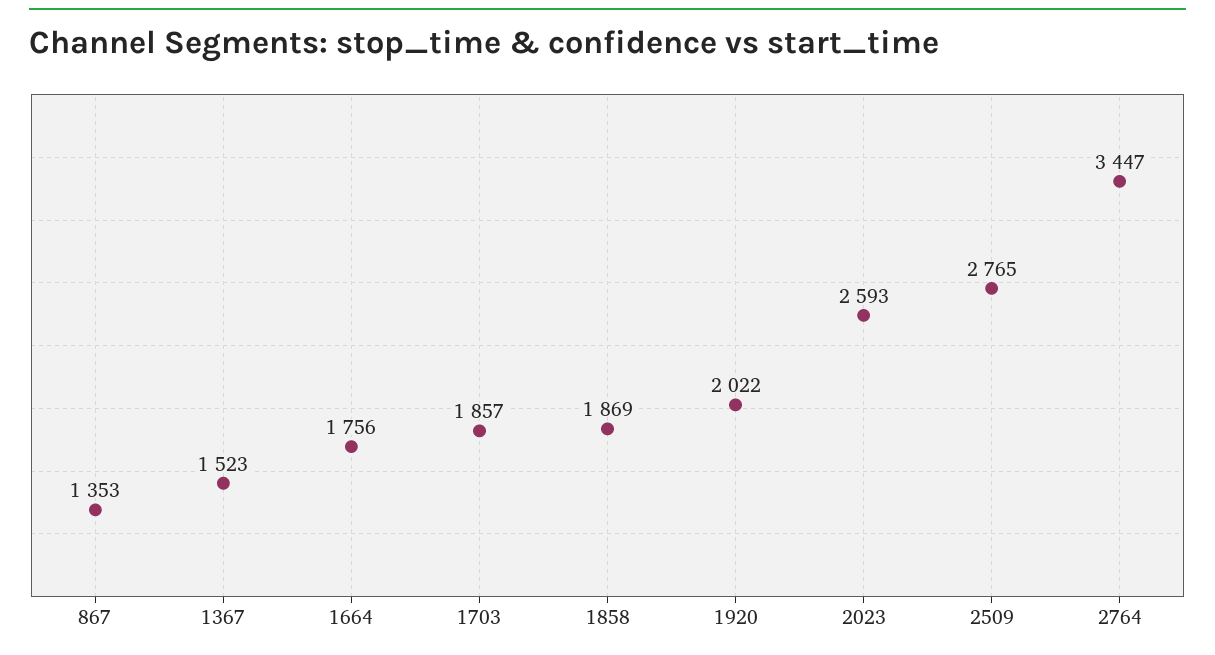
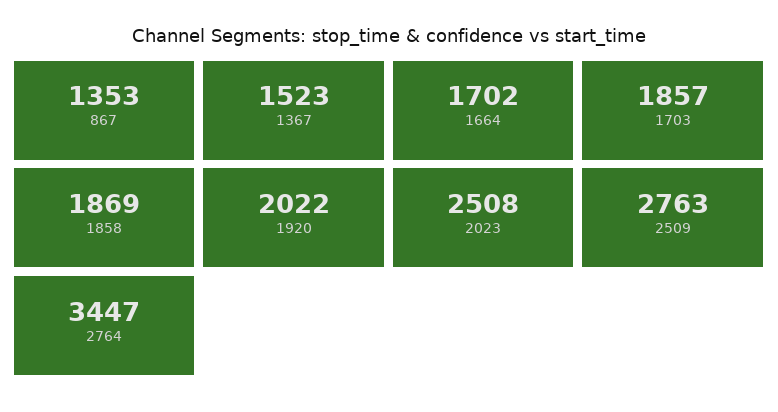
1664: 1756 -> 1702
2023: 2593 -> 2508
2509: 2765 -> 2763

